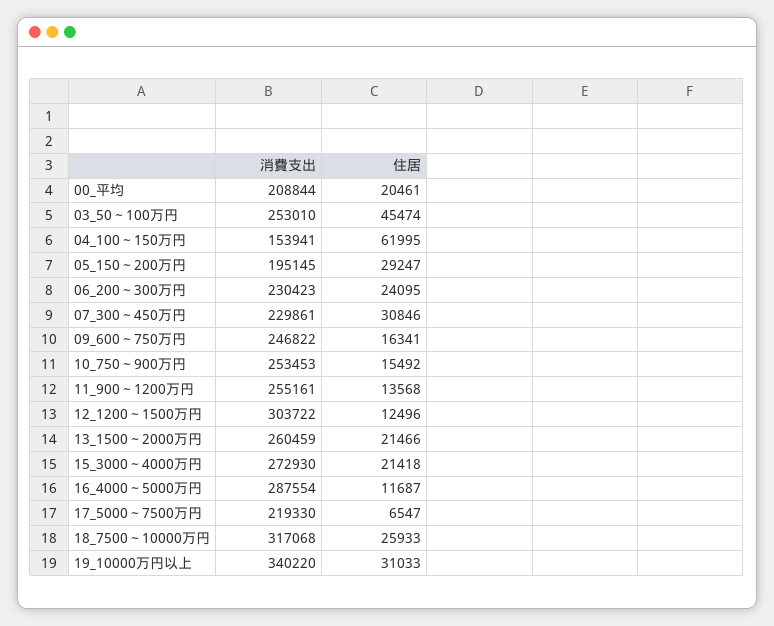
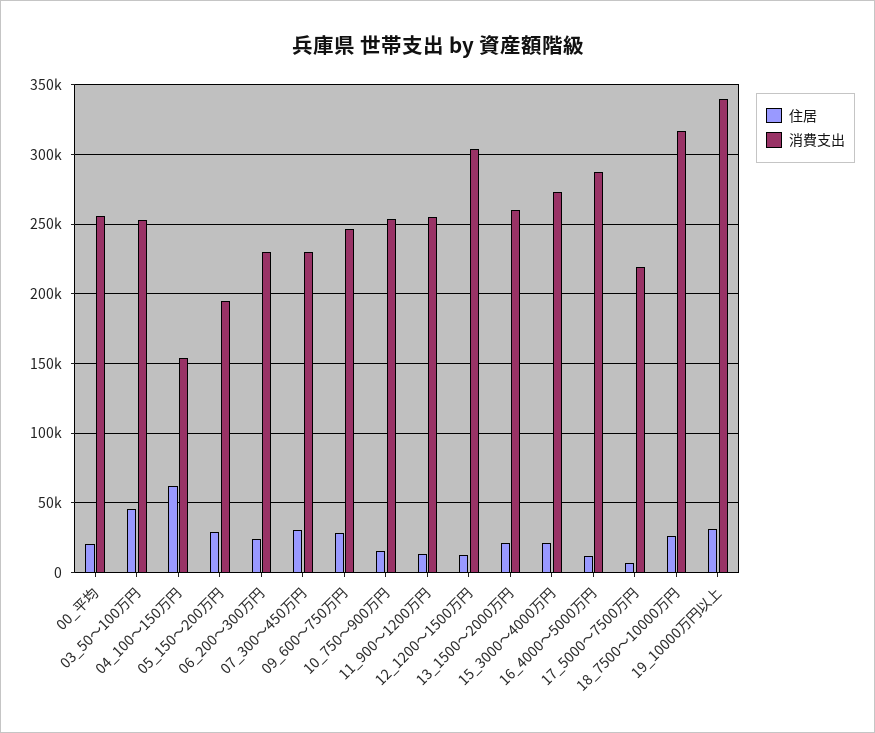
消費支出, 00_平均: 208844 -> 255000
住居, 09_600～750万円: 16341 -> 30000

